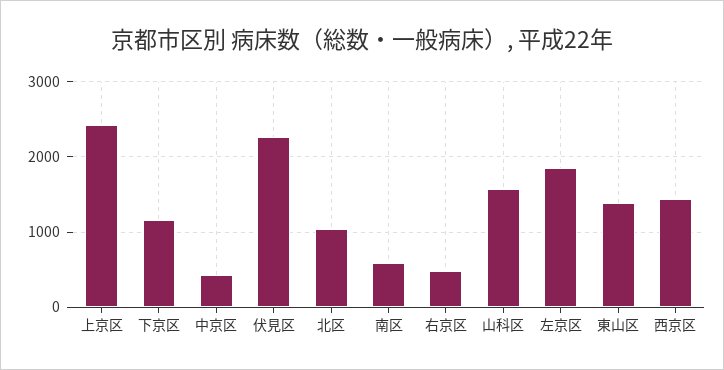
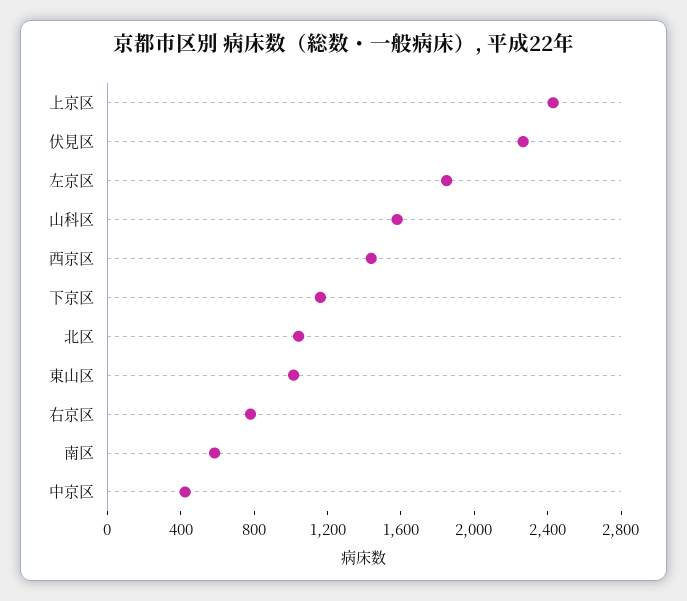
右京区: 500 -> 800
東山区: 1400 -> 1000

